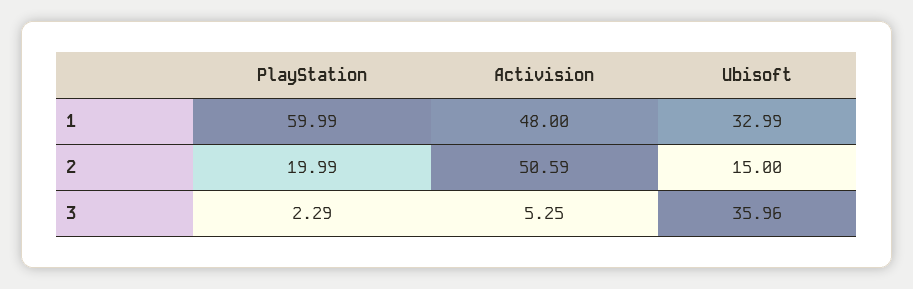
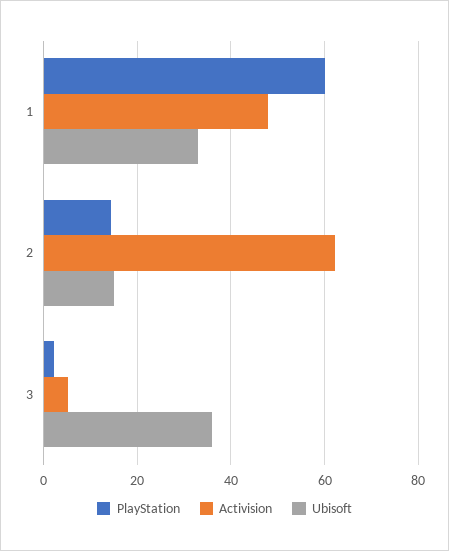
PlayStation, 2: 19.99 -> 14
Activision, 2: 50.59 -> 62

